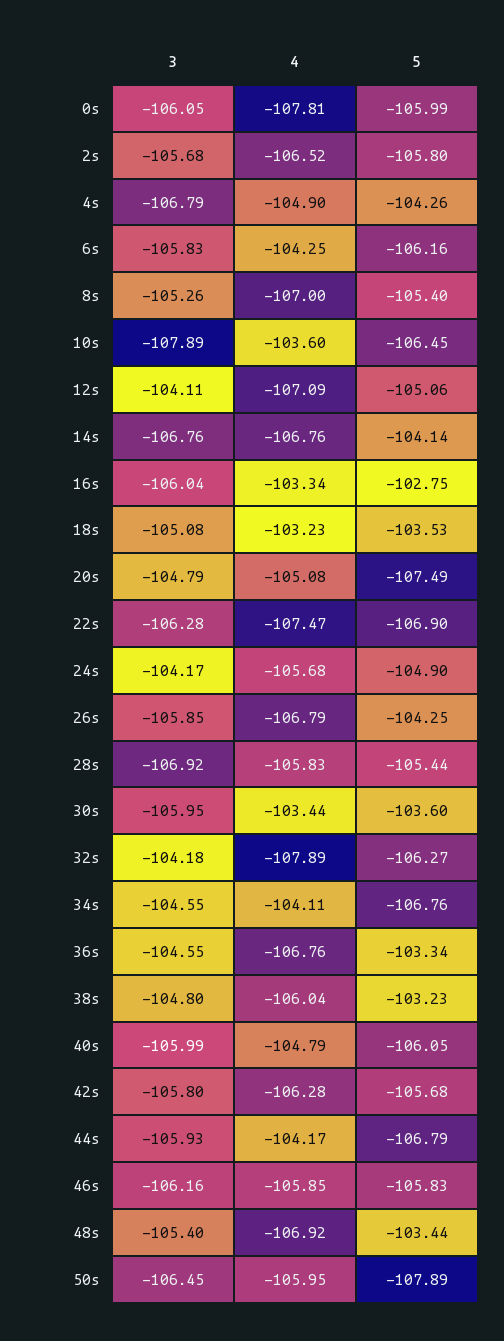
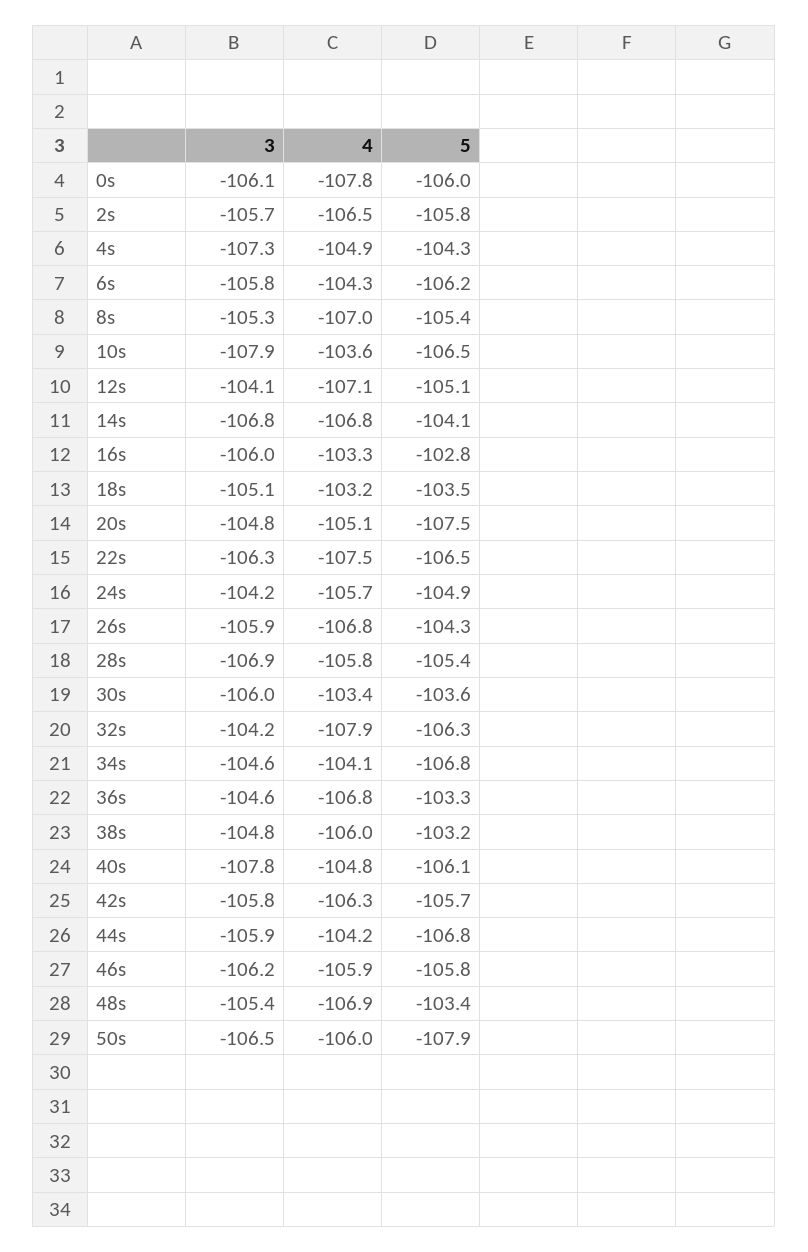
3, 4s: -106.79 -> -107.3
5, 22s: -106.9 -> -106.5
3, 40s: -105.99 -> -107.8

